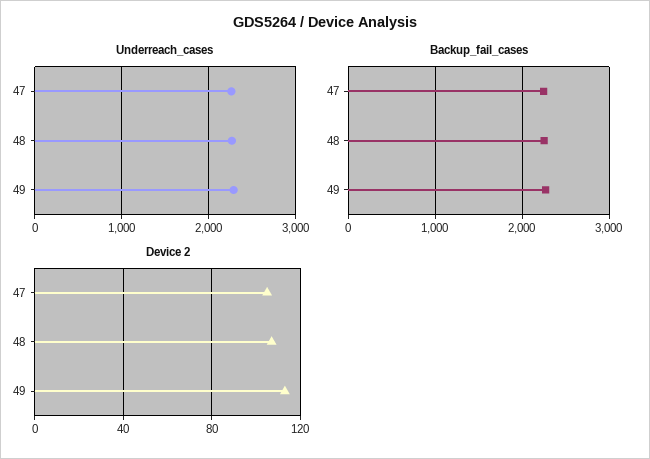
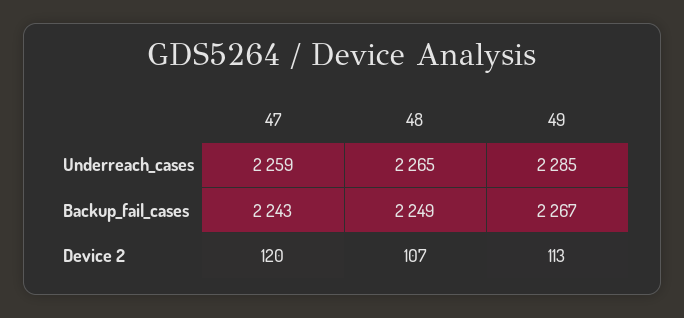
Device 2, 47: 105 -> 120

